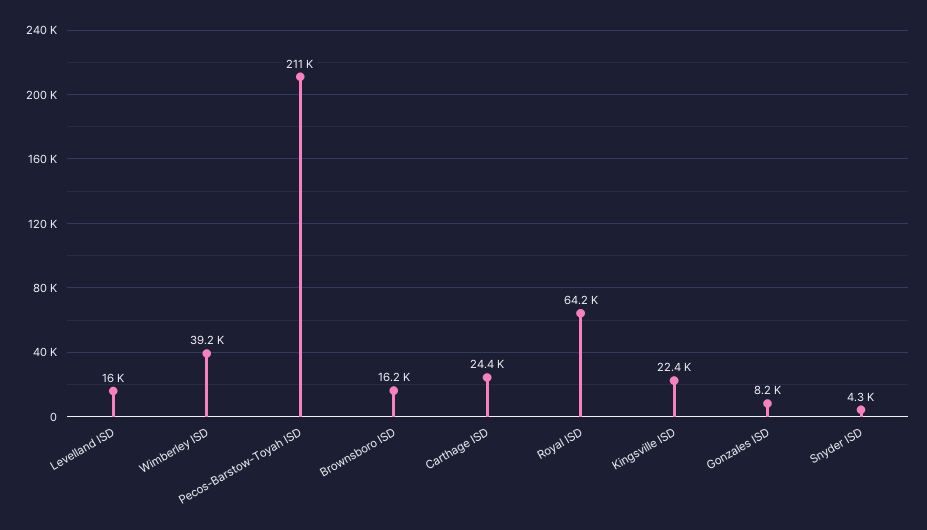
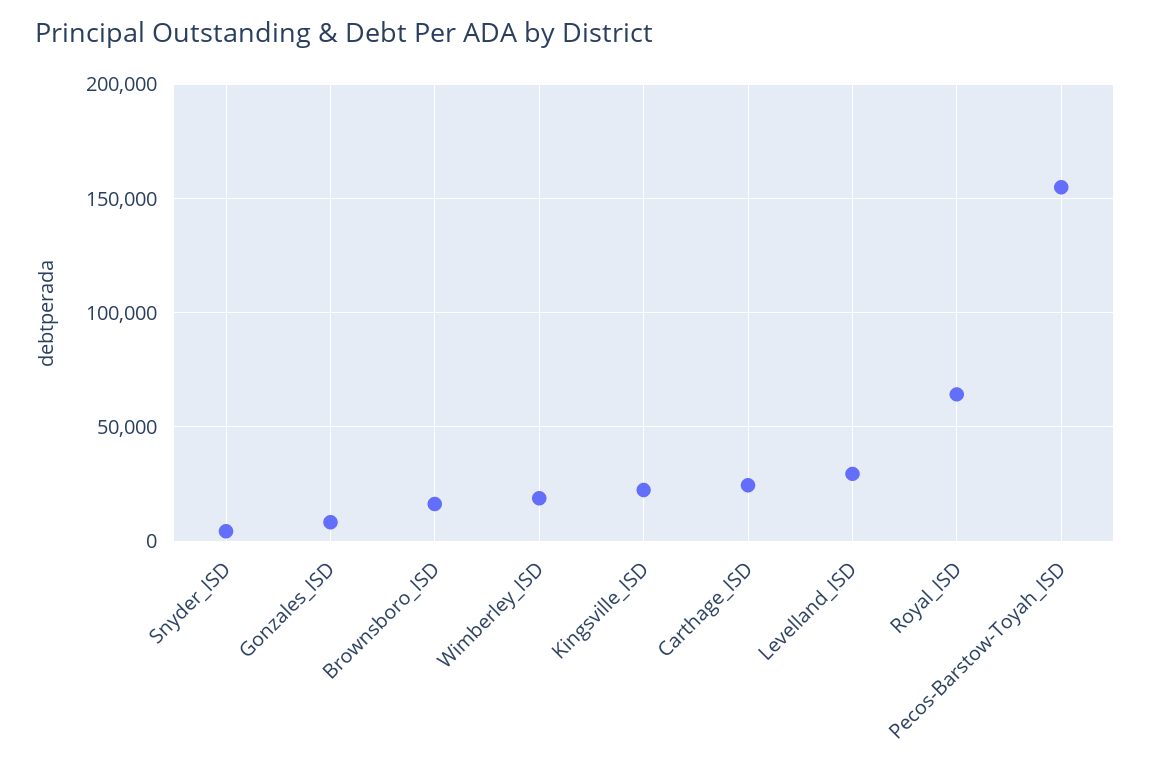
Levelland ISD: 16000 -> 30000
Wimberley ISD: 39200 -> 20000
Pecos-Barstow-Toyah ISD: 211000 -> 155000

